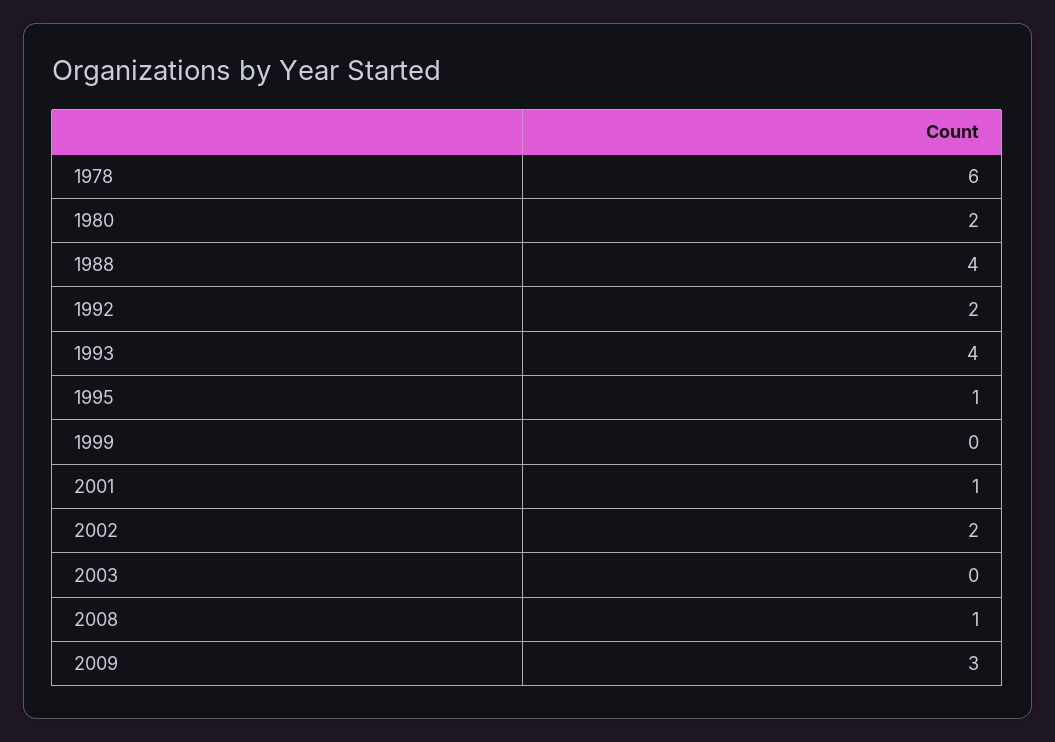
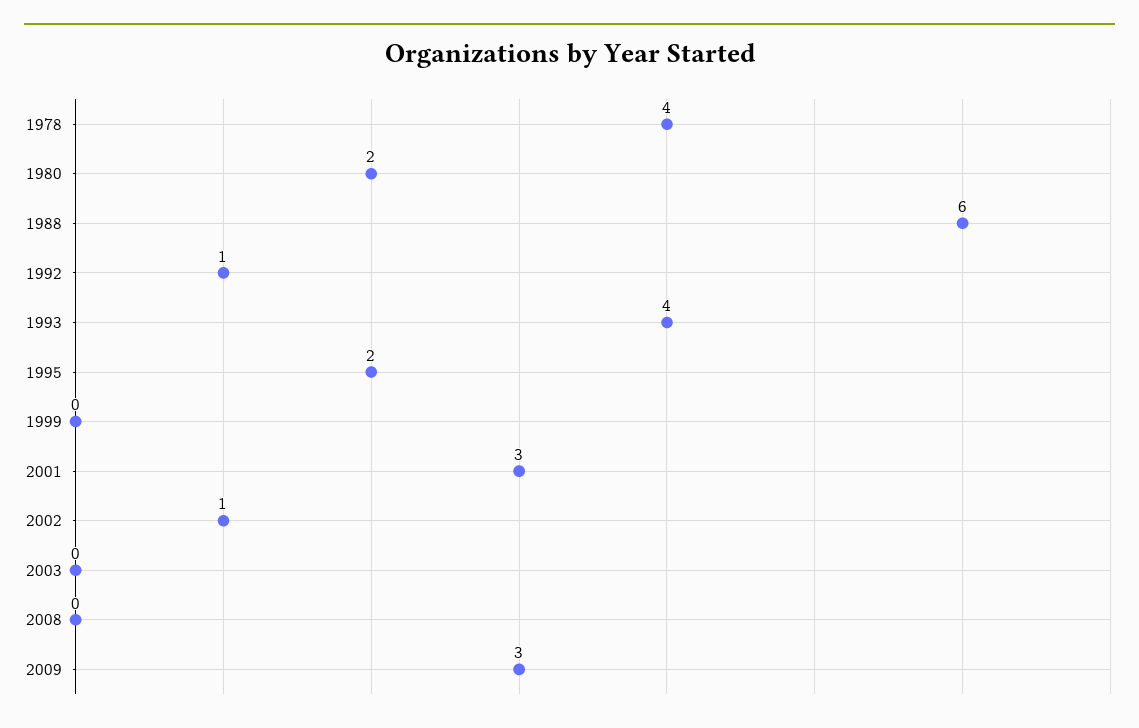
1978: 6 -> 4
1988: 4 -> 6
1992: 2 -> 1
1995: 1 -> 2
2001: 1 -> 3
2002: 2 -> 1
2008: 1 -> 0

